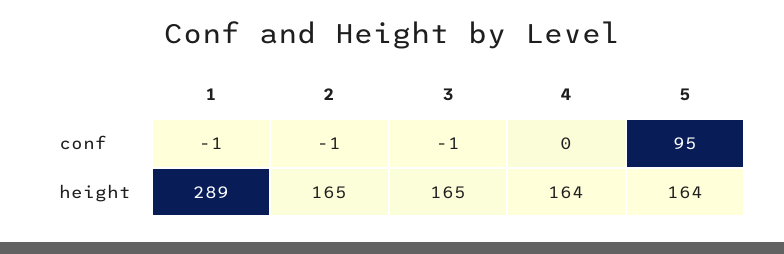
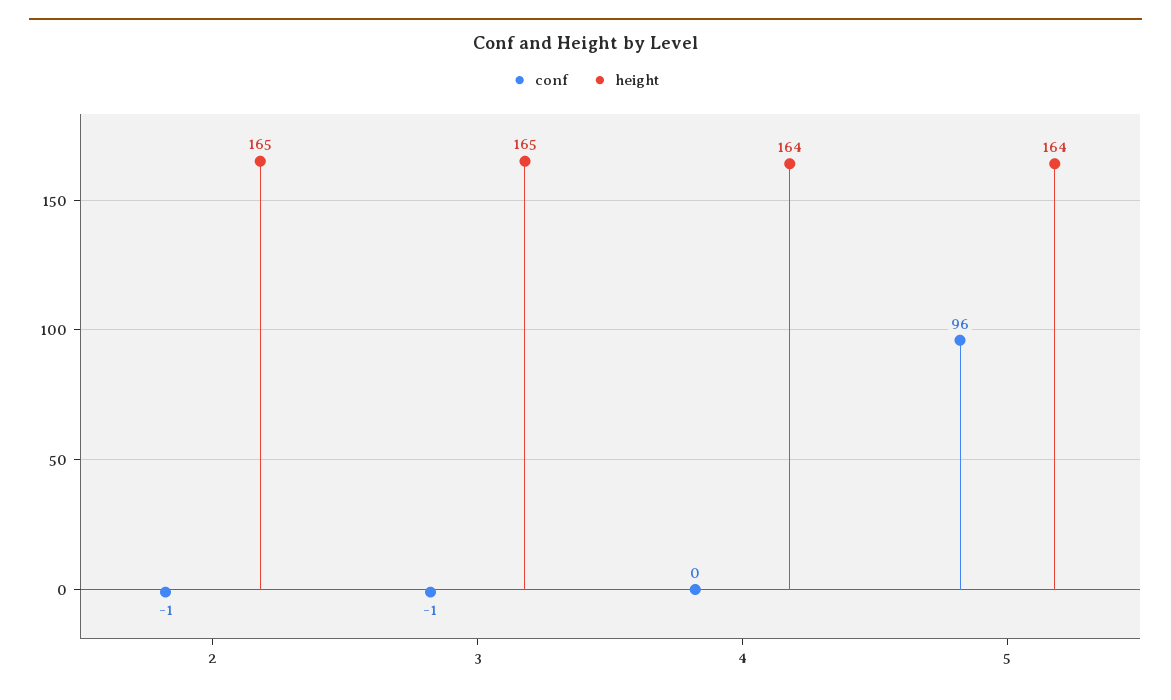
conf, 1: -1 -> none
conf, 5: 95 -> 96
height, 1: 289 -> none

